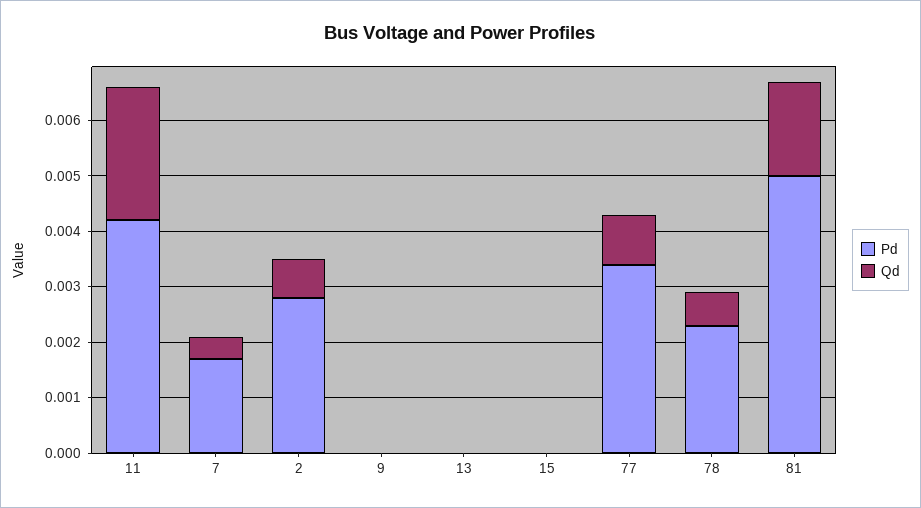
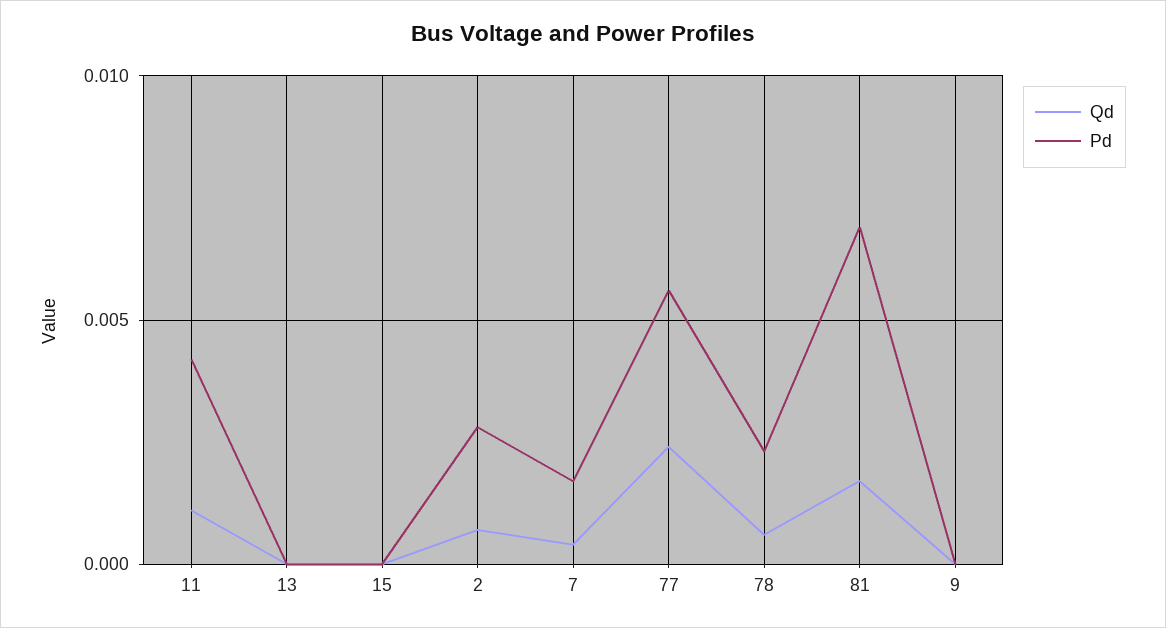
Qd, 11: 0.0025 -> 0.001
Pd, 77: 0.0035 -> 0.0055
Qd, 77: 0.001 -> 0.0025
Pd, 81: 0.005 -> 0.007

